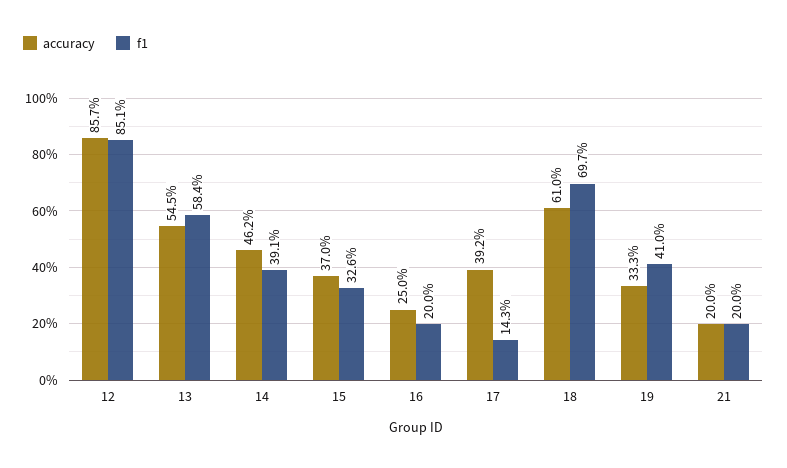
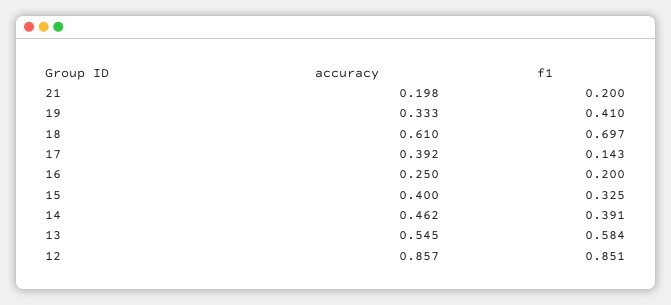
accuracy, 15: 0.37 -> 0.4
f1, 15: 0.326 -> 0.325
accuracy, 21: 0.2 -> 0.198

